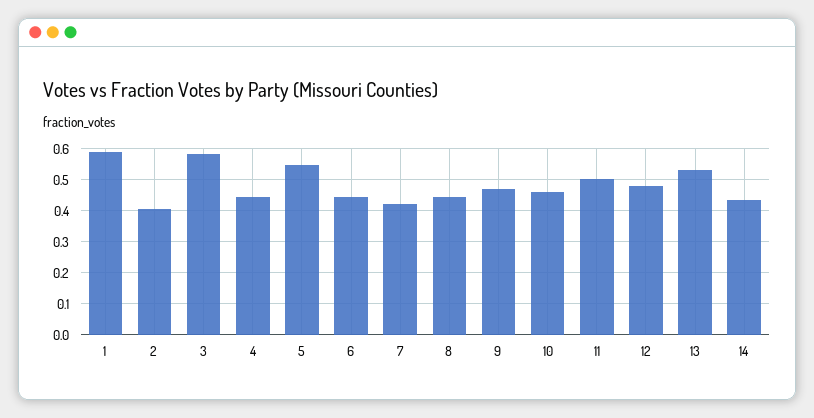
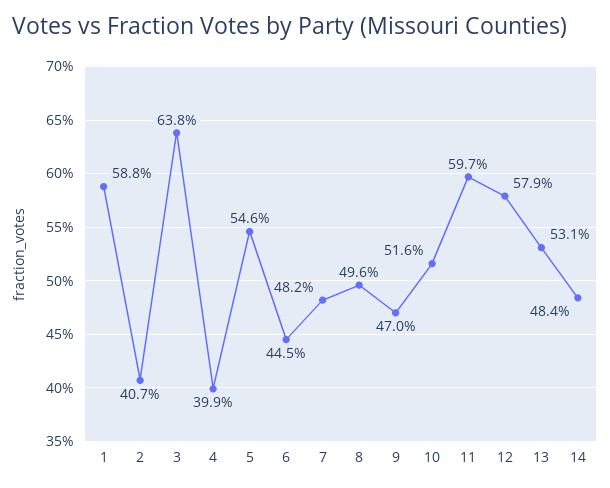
3: 0.58 -> 0.638
4: 0.44 -> 0.399
7: 0.42 -> 0.482
8: 0.44 -> 0.496
10: 0.46 -> 0.516
11: 0.5 -> 0.597
12: 0.48 -> 0.579
14: 0.44 -> 0.484

